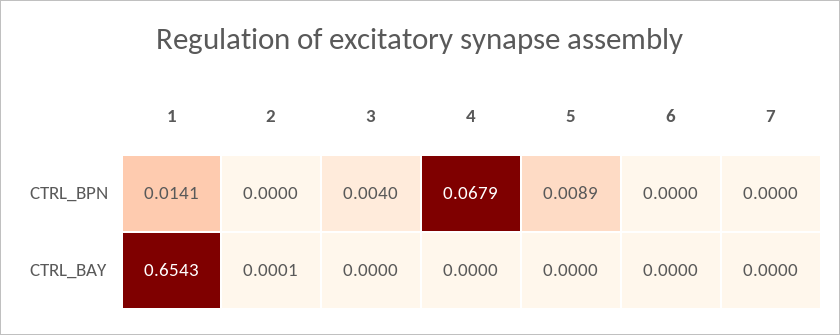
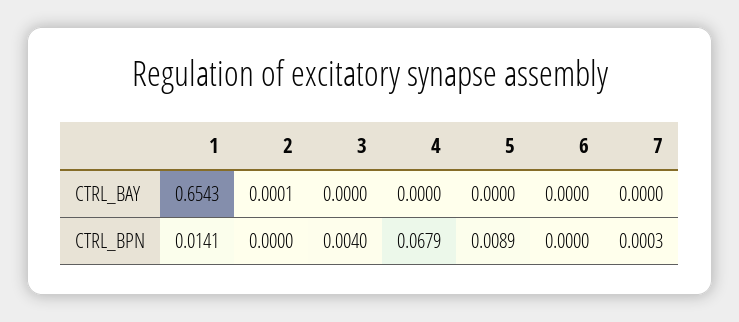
7, CTRL_BPN: 0 -> 0.0003

